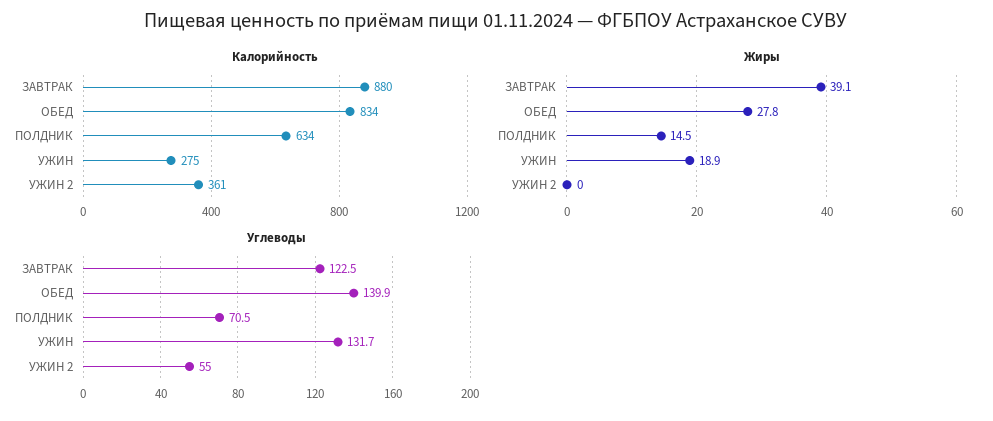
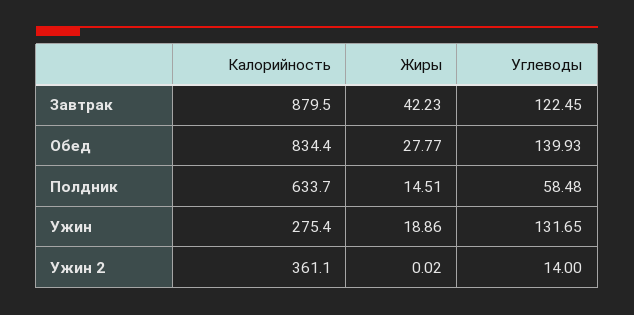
Жиры, ЗАВТРАК: 39.1 -> 42.23
Углеводы, ПОЛДНИК: 70.5 -> 58.48
Углеводы, УЖИН 2: 55 -> 14

